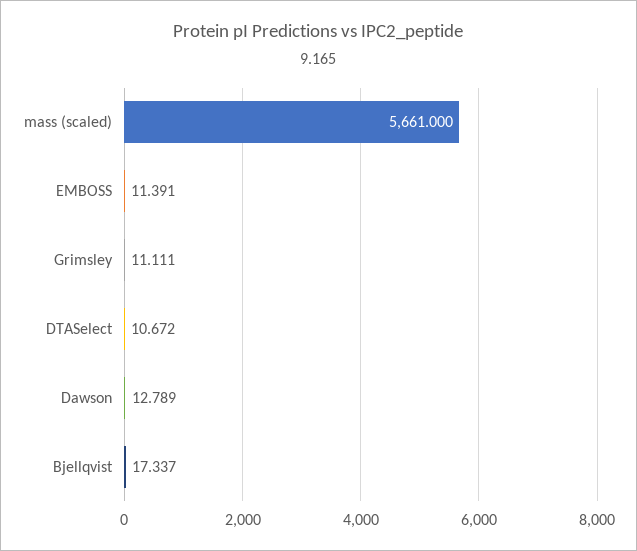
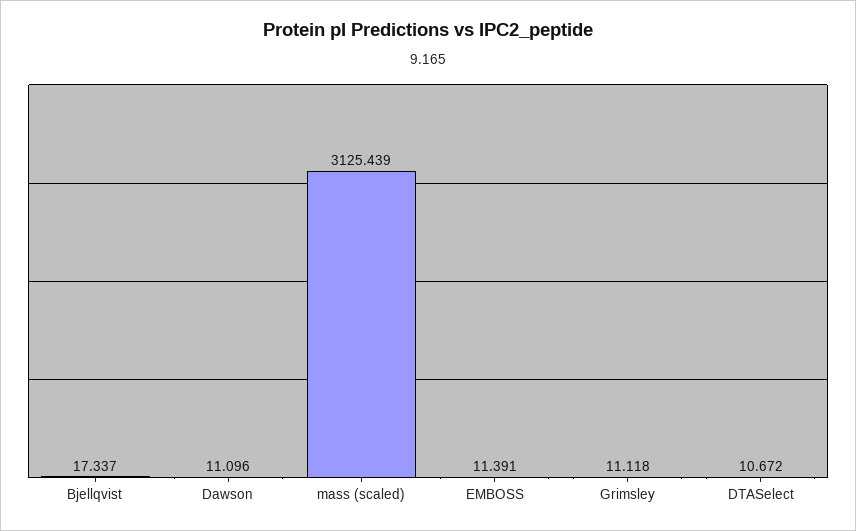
mass (scaled): 5661 -> 3125.439
Grimsley: 11.111 -> 11.118
Dawson: 12.789 -> 11.096

